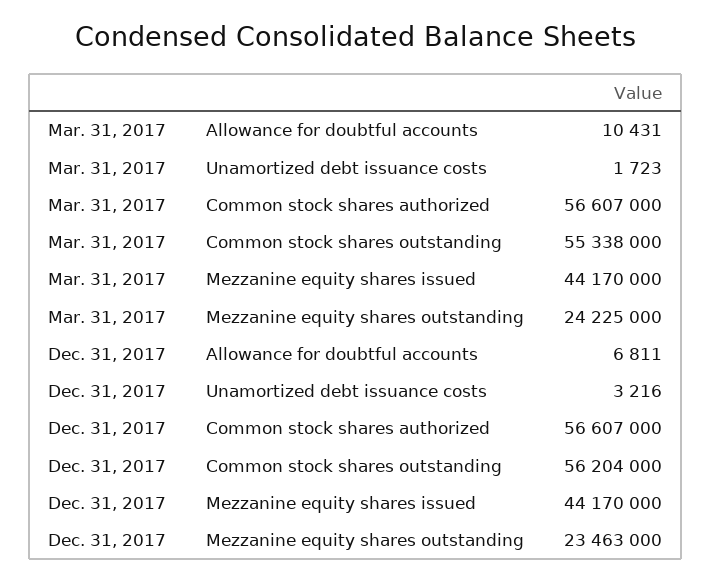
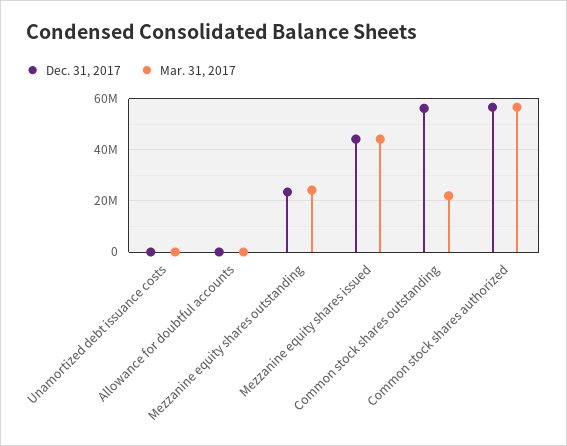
Mar. 31, 2017, Common stock shares outstanding: 55338000 -> 22500000

